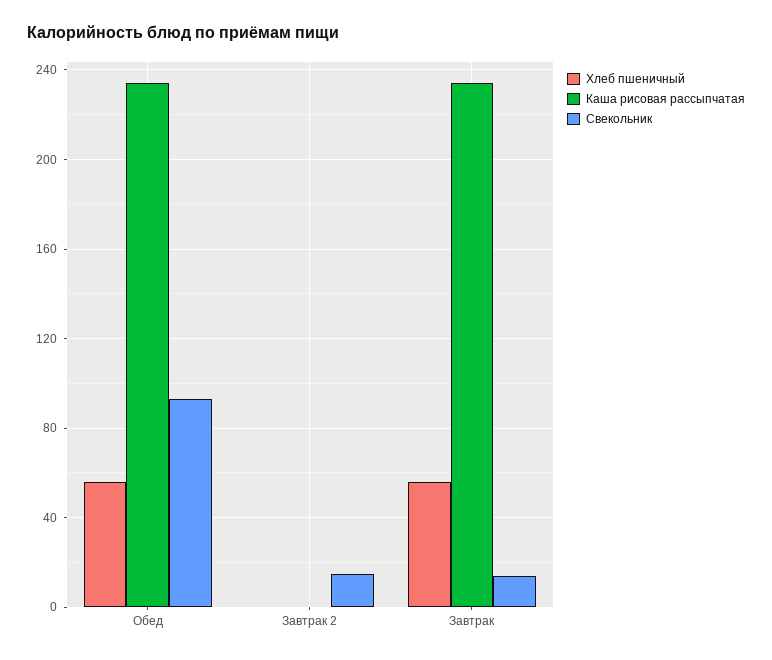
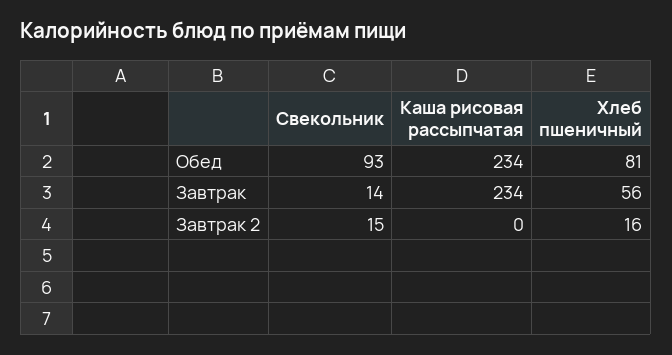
Хлеб пшеничный, Обед: 55 -> 81
Хлеб пшеничный, Завтрак 2: 0 -> 16

